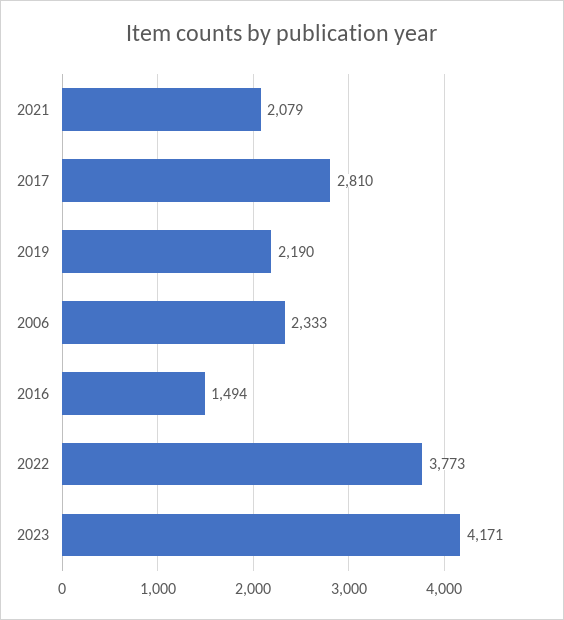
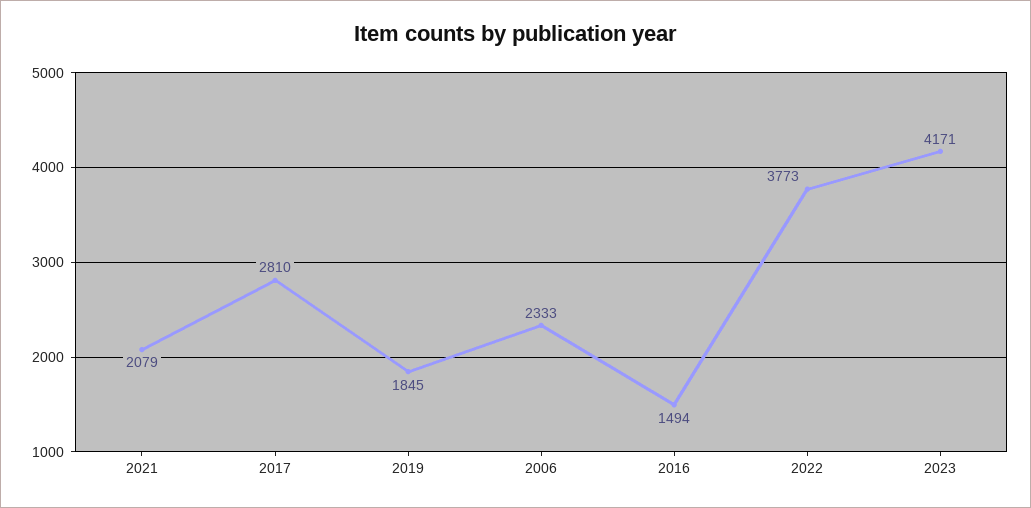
2019: 2190 -> 1845

